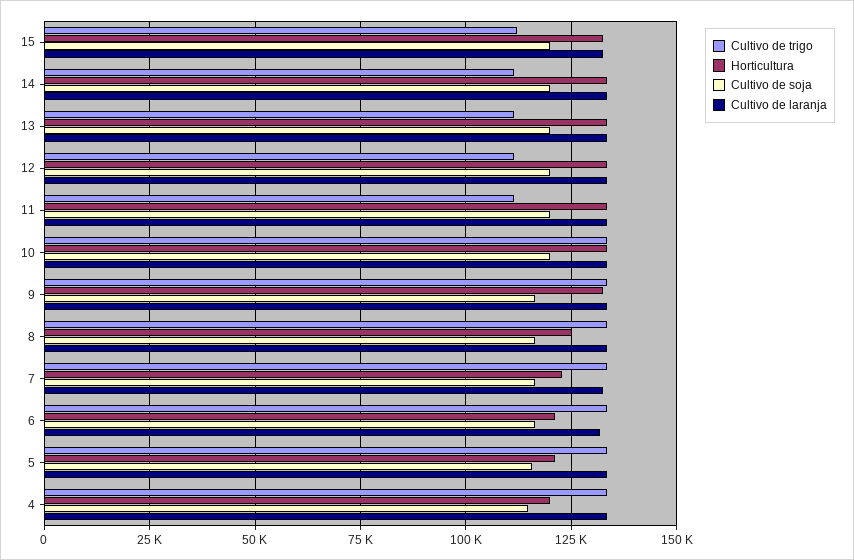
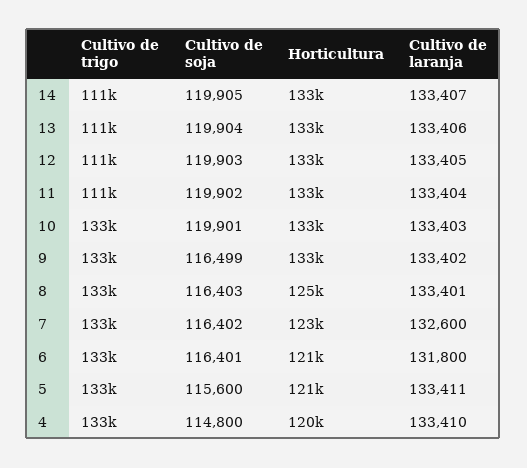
Cultivo de trigo, 15: 112500 -> none
Horticultura, 15: 132500 -> none
Cultivo de soja, 15: 120000 -> none
Cultivo de laranja, 15: 132500 -> none

